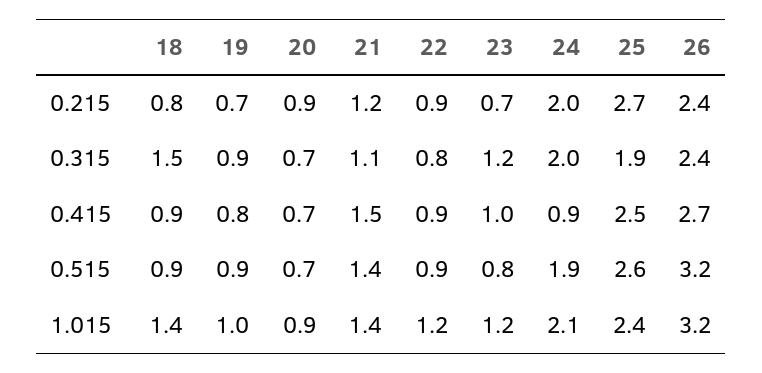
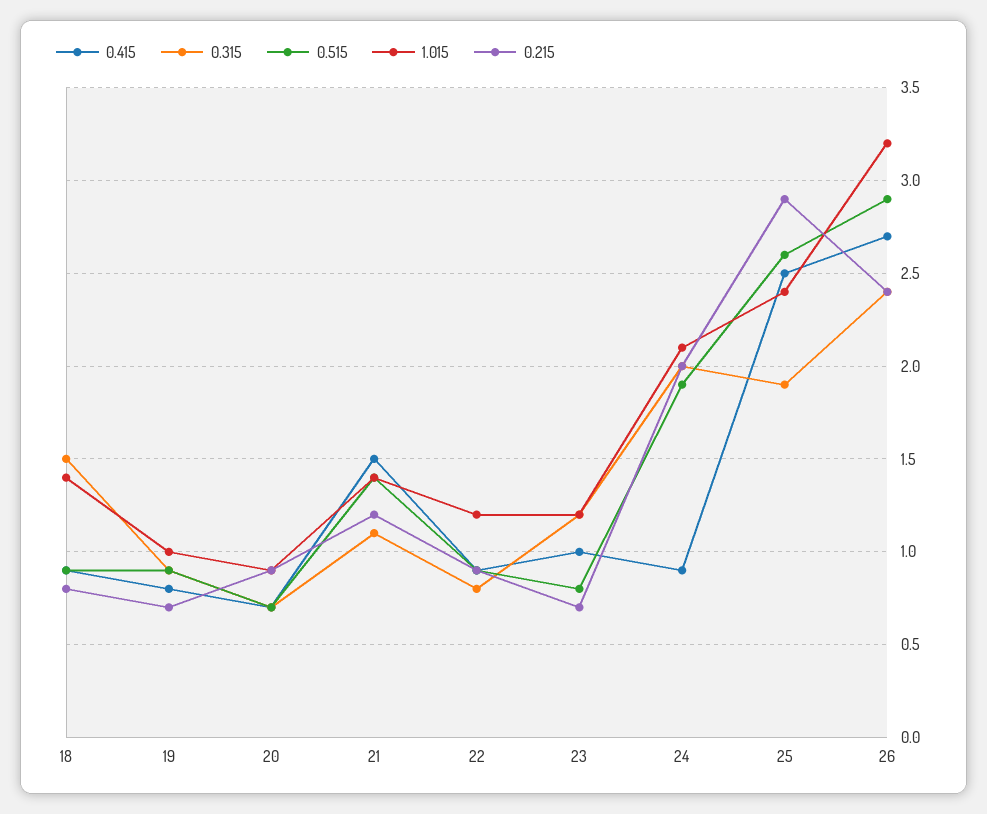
0.215, 25: 2.7 -> 2.9
0.515, 26: 3.2 -> 2.9

